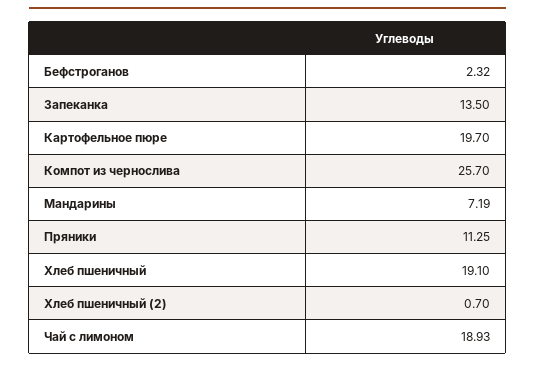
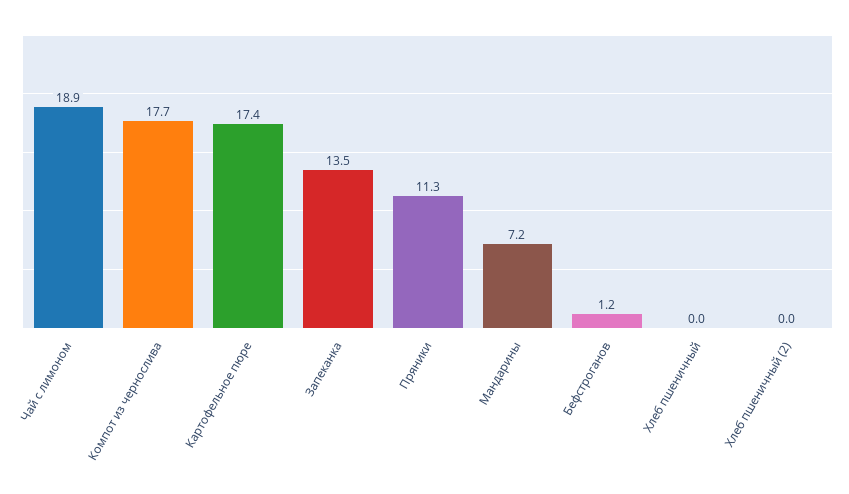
Бефстроганов: 2.32 -> 1.2
Картофельное пюре: 19.7 -> 17.4
Компот из чернослива: 25.7 -> 17.7
Хлеб пшеничный: 19.1 -> 0
Хлеб пшеничный (2): 0.7 -> 0

